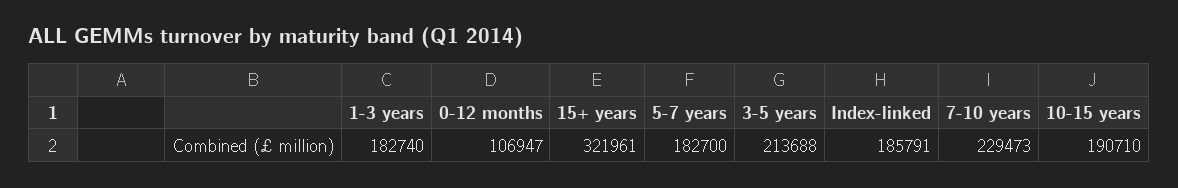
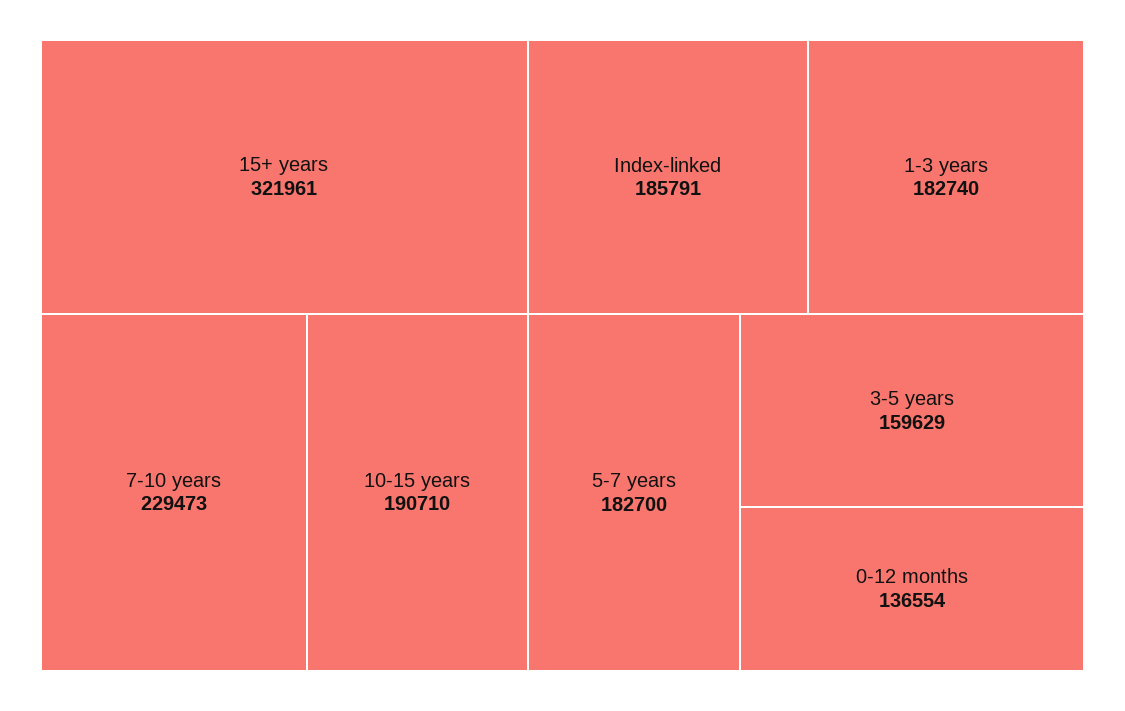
0-12 months: 106947 -> 136554
3-5 years: 213688 -> 159629

